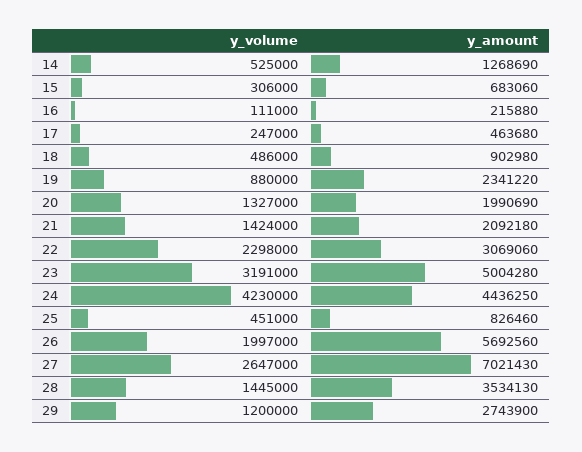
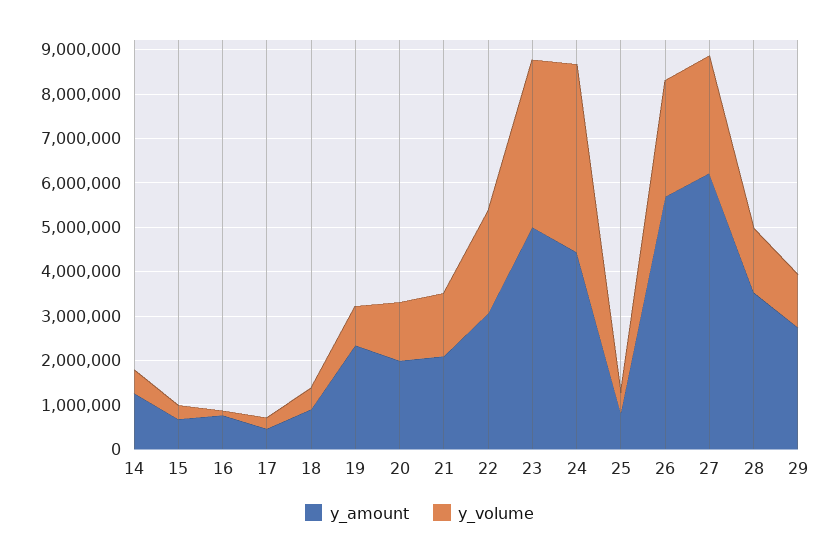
y_amount, 16: 215880 -> 800000
y_volume, 23: 3191000 -> 3800000
y_volume, 26: 1997000 -> 2600000
y_amount, 27: 7021430 -> 6200000

